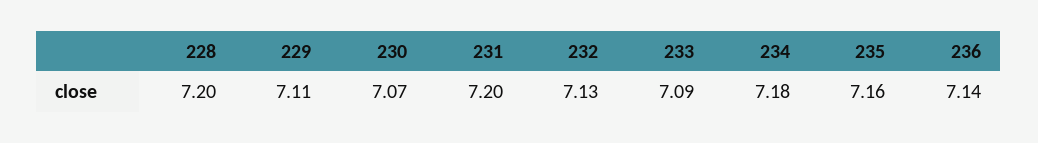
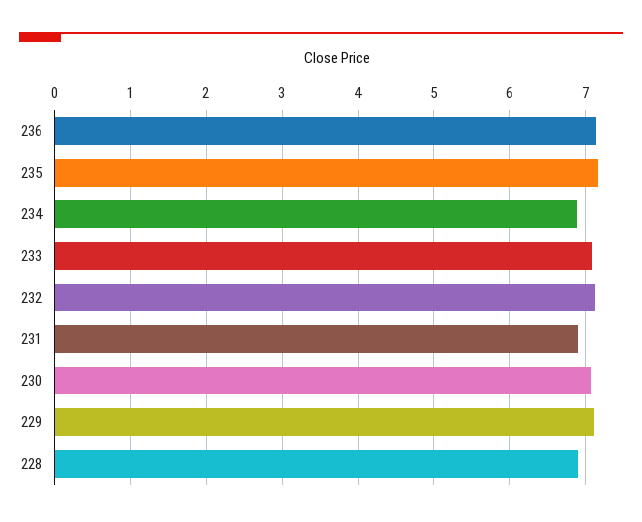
228: 7.2 -> 6.9
231: 7.2 -> 6.9
234: 7.18 -> 6.9

